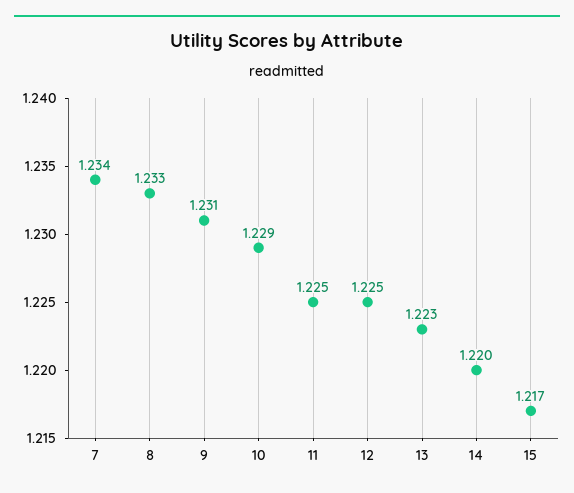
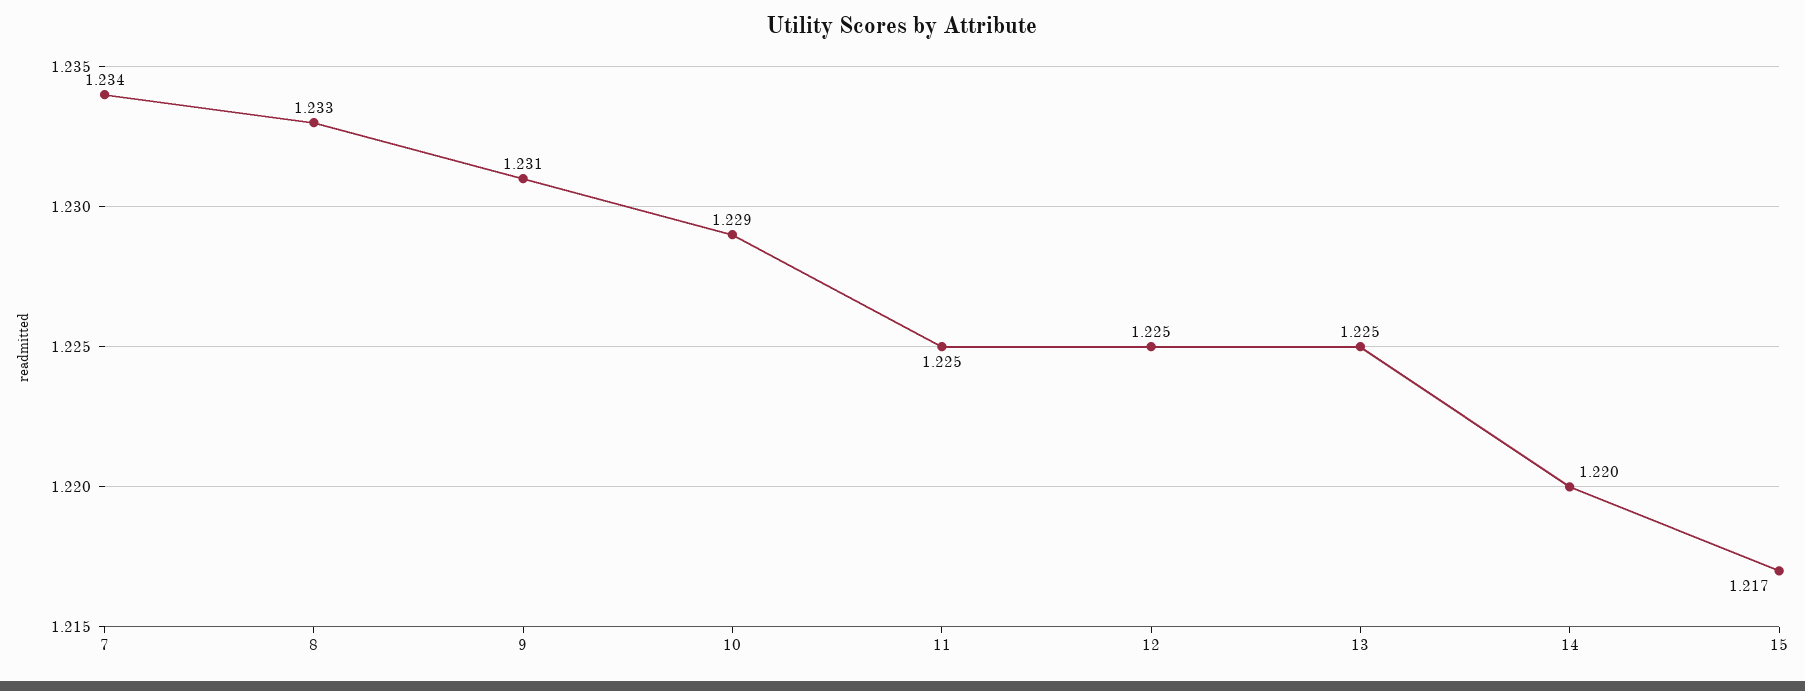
13: 1.223 -> 1.225

